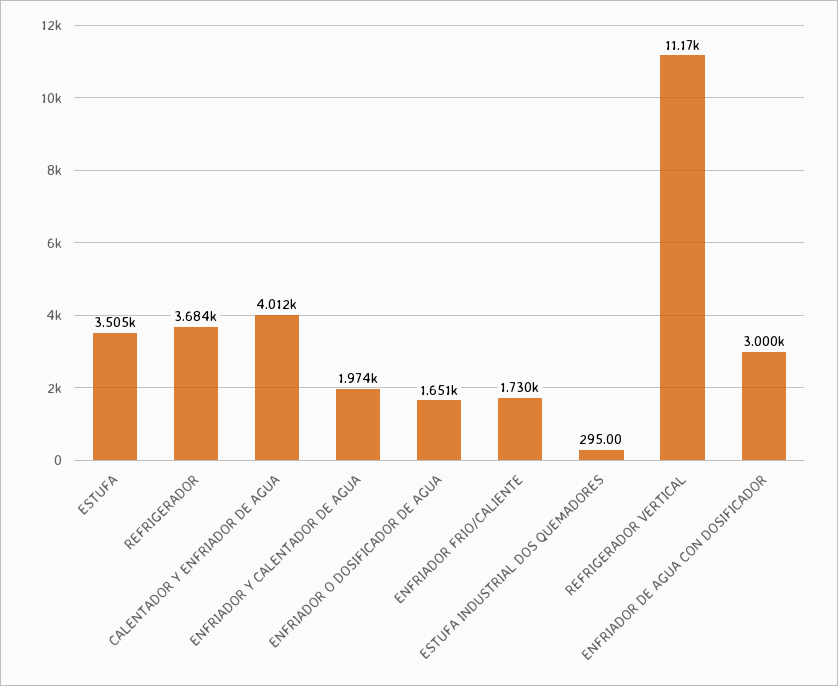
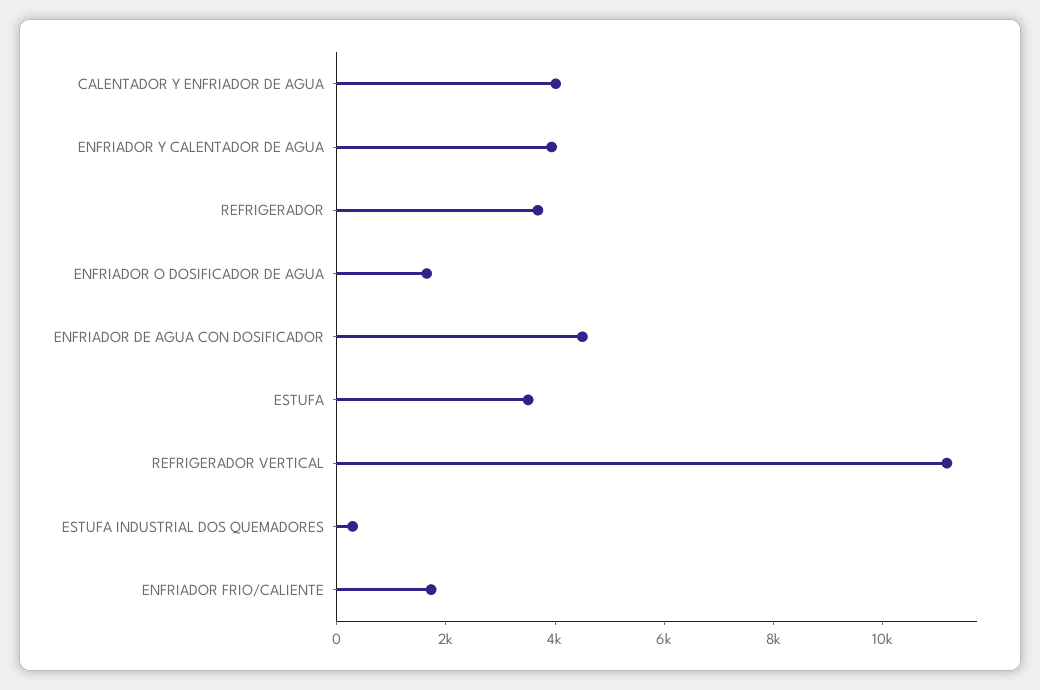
ENFRIADOR Y CALENTADOR DE AGUA: 1974 -> 4000
ENFRIADOR DE AGUA CON DOSIFICADOR: 3000 -> 4500

